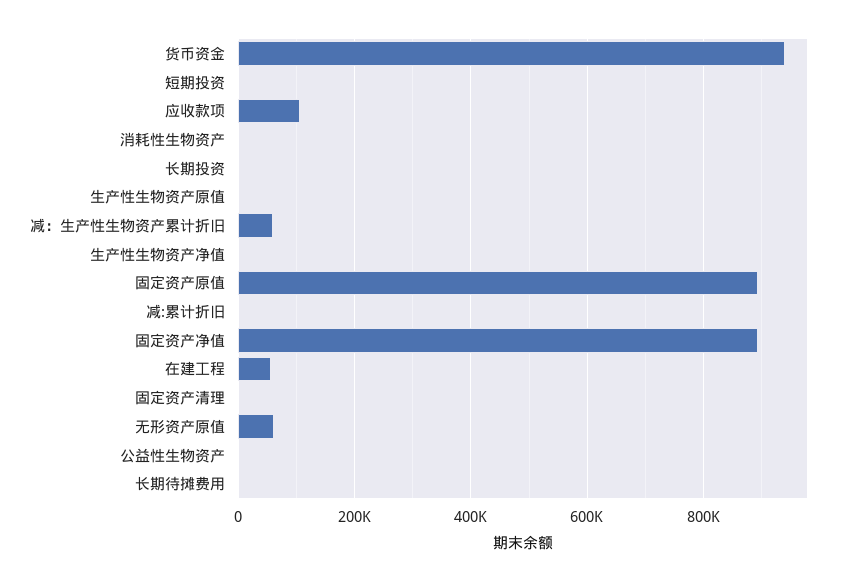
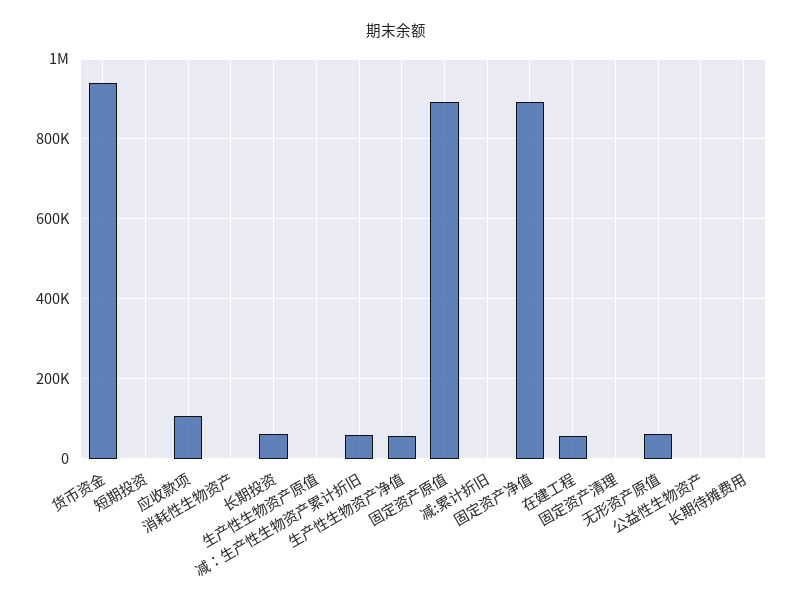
长期投资: 0 -> 60000
生产性生物资产净值: 0 -> 60000

